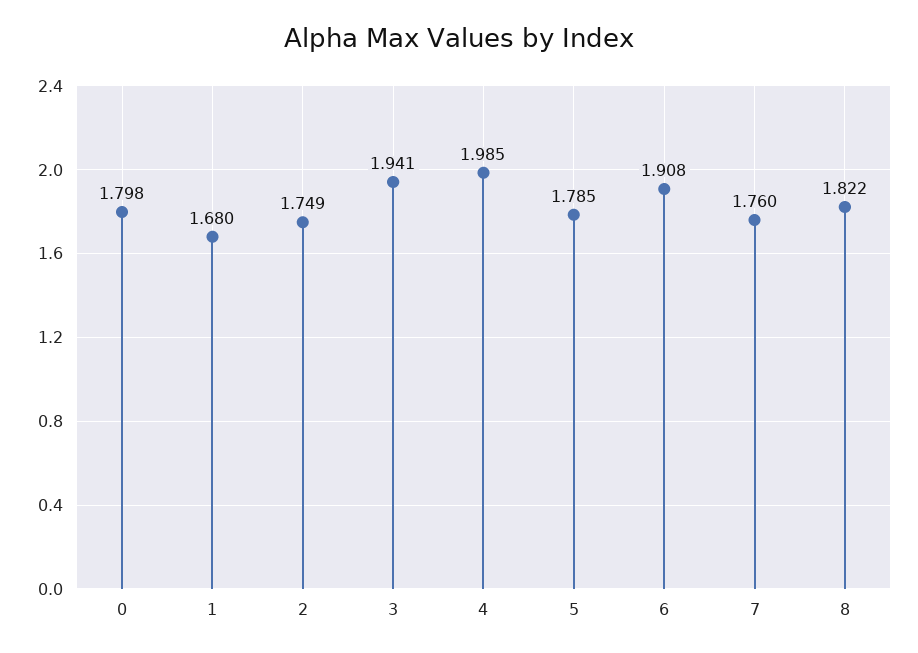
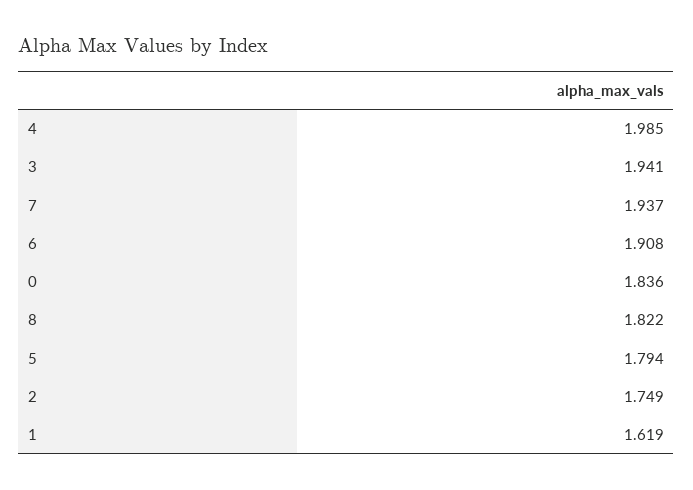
0: 1.798 -> 1.836
1: 1.68 -> 1.619
5: 1.785 -> 1.794
7: 1.76 -> 1.937

